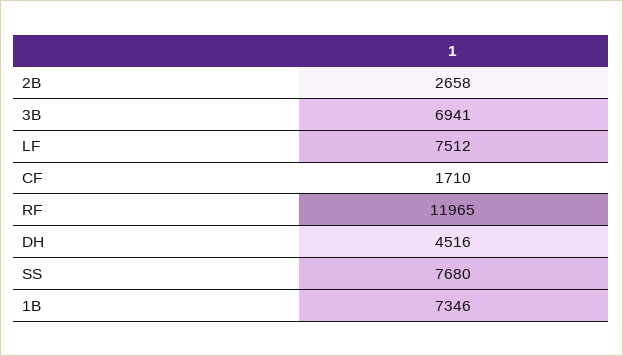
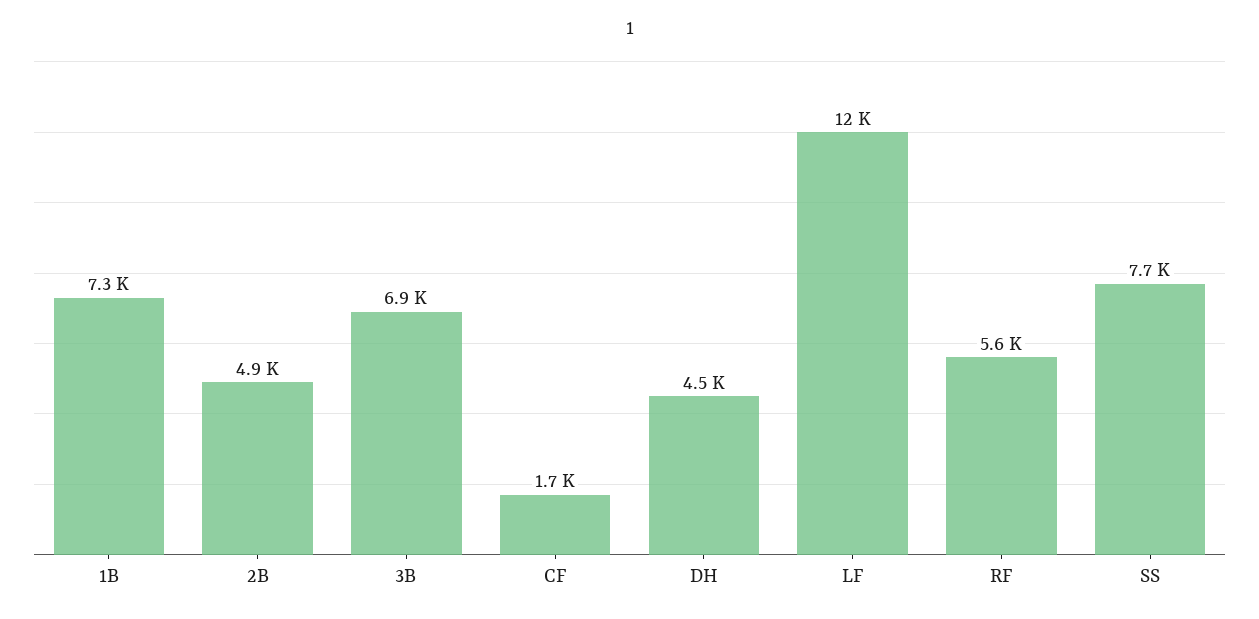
2B: 2658 -> 4900
LF: 7512 -> 12000
RF: 11965 -> 5600

